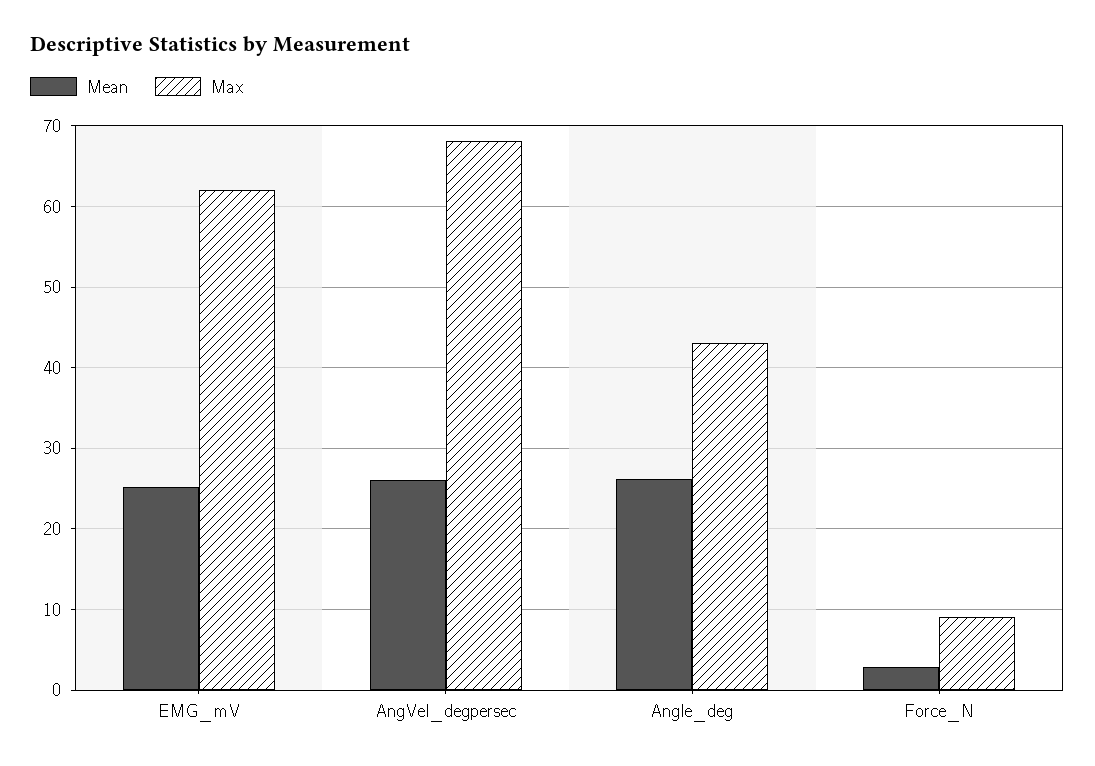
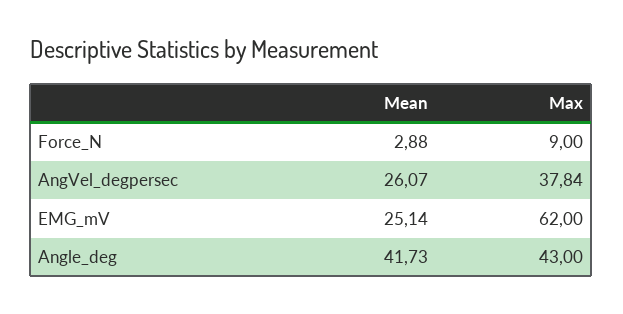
Max, AngVel_degpersec: 68 -> 37.84
Mean, Angle_deg: 26 -> 41.73

